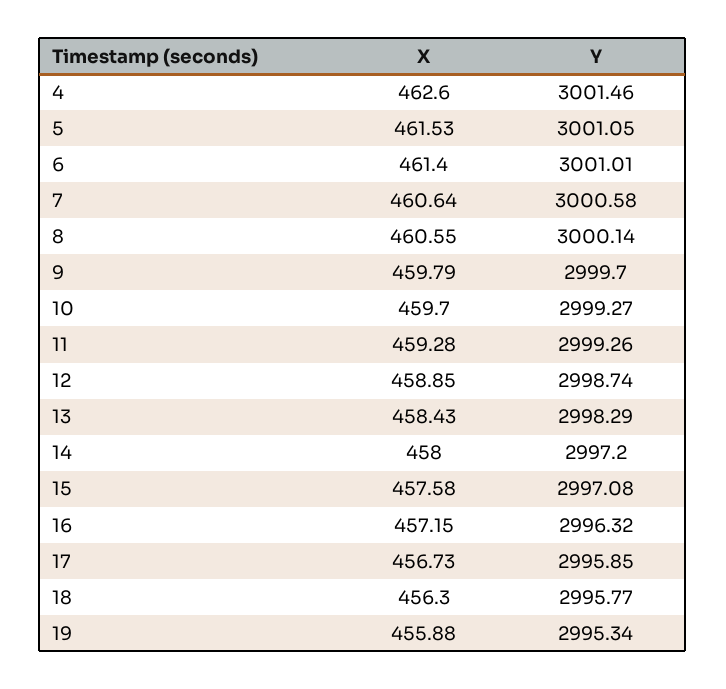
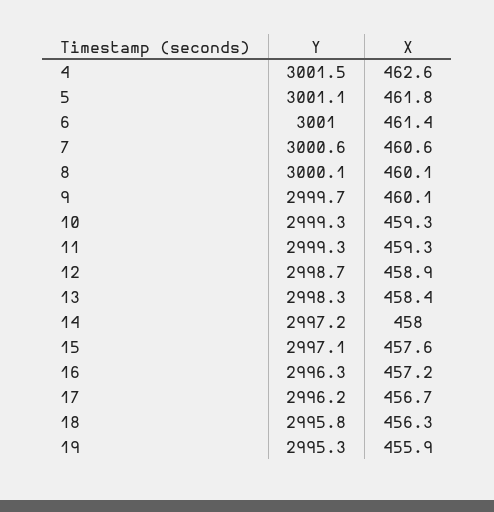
X, 5: 461.53 -> 461.8
X, 8: 460.55 -> 460.1
X, 9: 459.79 -> 460.1
X, 10: 459.7 -> 459.3
Y, 17: 2995.85 -> 2996.2

